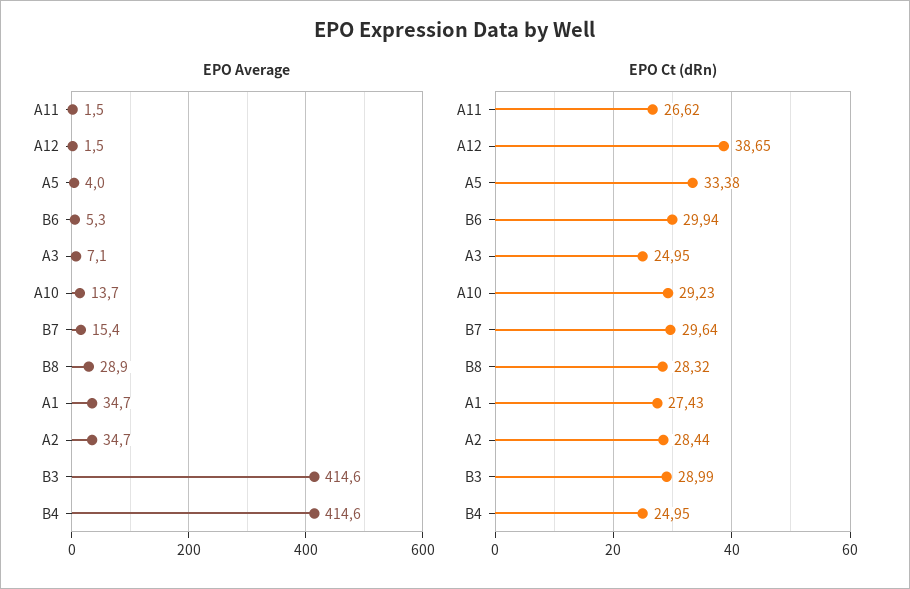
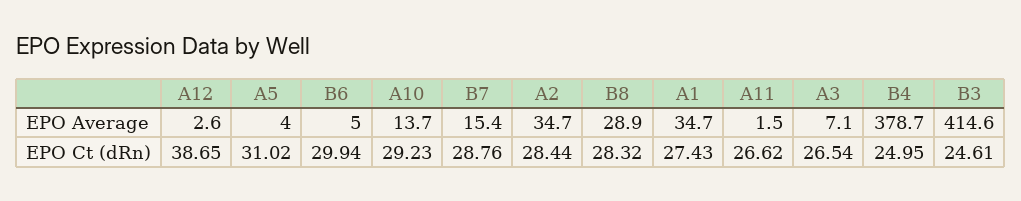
EPO Average, A12: 1.5 -> 2.6
EPO Average, B6: 5.3 -> 5
EPO Average, B4: 414.6 -> 378.7
EPO Ct (dRn), A5: 33.38 -> 31.02
EPO Ct (dRn), A3: 24.95 -> 26.54
EPO Ct (dRn), B7: 29.64 -> 28.76
EPO Ct (dRn), B3: 28.99 -> 24.61

